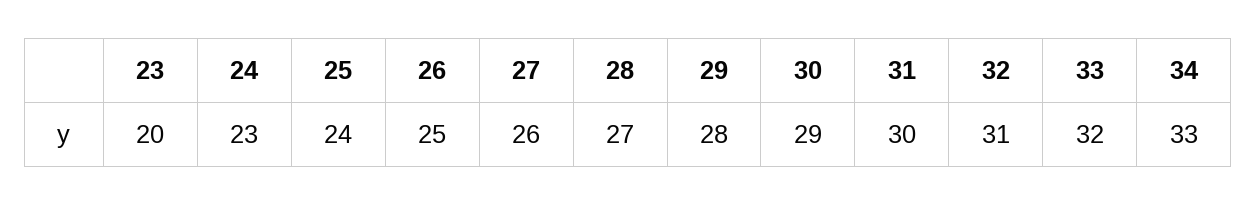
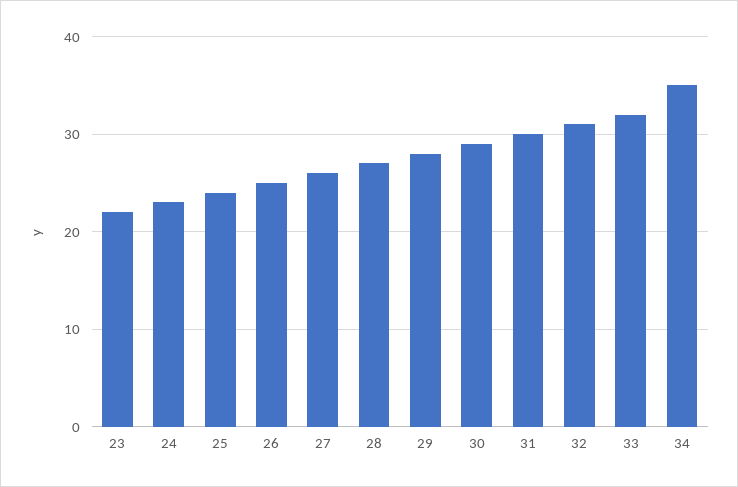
23: 20 -> 22
34: 33 -> 35

